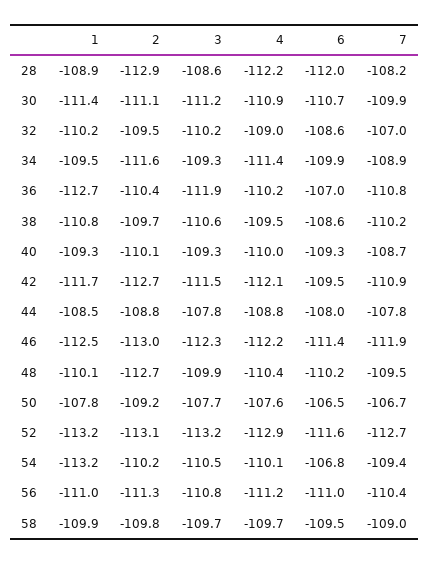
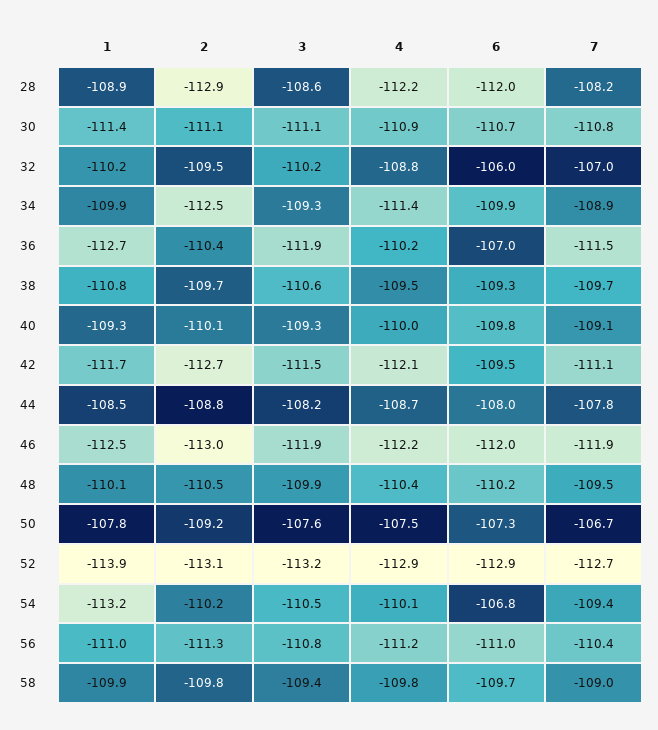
3, 30: -111.2 -> -111.1
7, 30: -109.9 -> -110.8
4, 32: -109 -> -108.8
6, 32: -108.6 -> -106
1, 34: -109.5 -> -109.9
2, 34: -111.6 -> -112.5
7, 36: -110.8 -> -111.5
6, 38: -108.6 -> -109.3
7, 38: -110.2 -> -109.7
6, 40: -109.3 -> -109.8
7, 40: -108.7 -> -109.1
7, 42: -110.9 -> -111.1
3, 44: -107.8 -> -108.2
4, 44: -108.8 -> -108.7
3, 46: -112.3 -> -111.9
6, 46: -111.4 -> -112
2, 48: -112.7 -> -110.5
3, 50: -107.7 -> -107.6
4, 50: -107.6 -> -107.5
6, 50: -106.5 -> -107.3
1, 52: -113.2 -> -113.9
6, 52: -111.6 -> -112.9
3, 58: -109.7 -> -109.4
4, 58: -109.7 -> -109.8
6, 58: -109.5 -> -109.7

